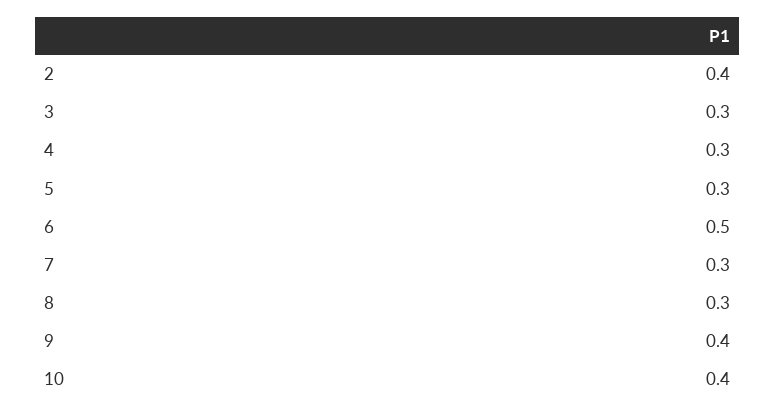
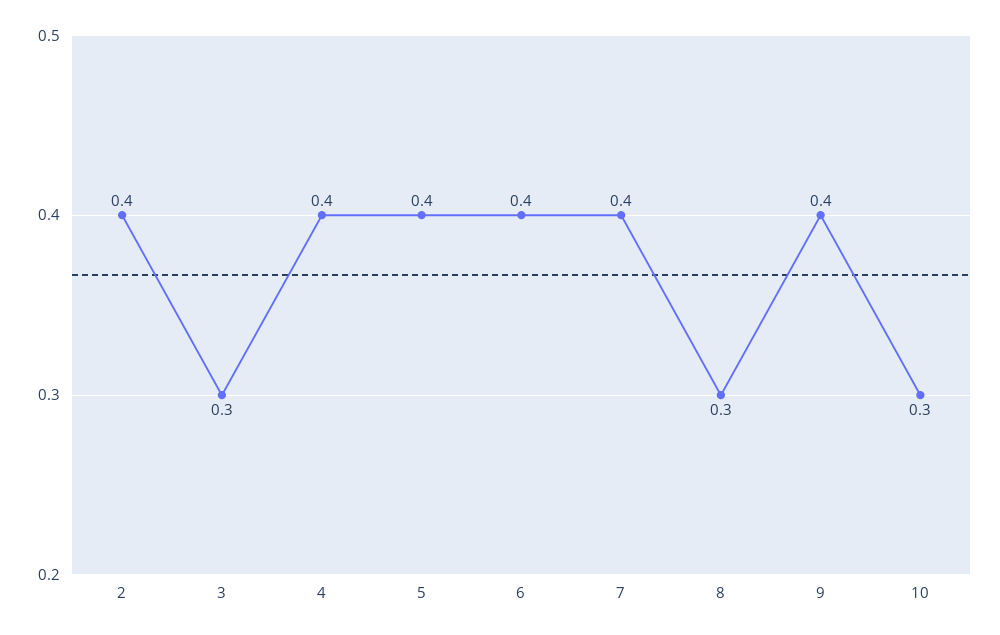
4: 0.3 -> 0.4
5: 0.3 -> 0.4
6: 0.5 -> 0.4
7: 0.3 -> 0.4
10: 0.4 -> 0.3

